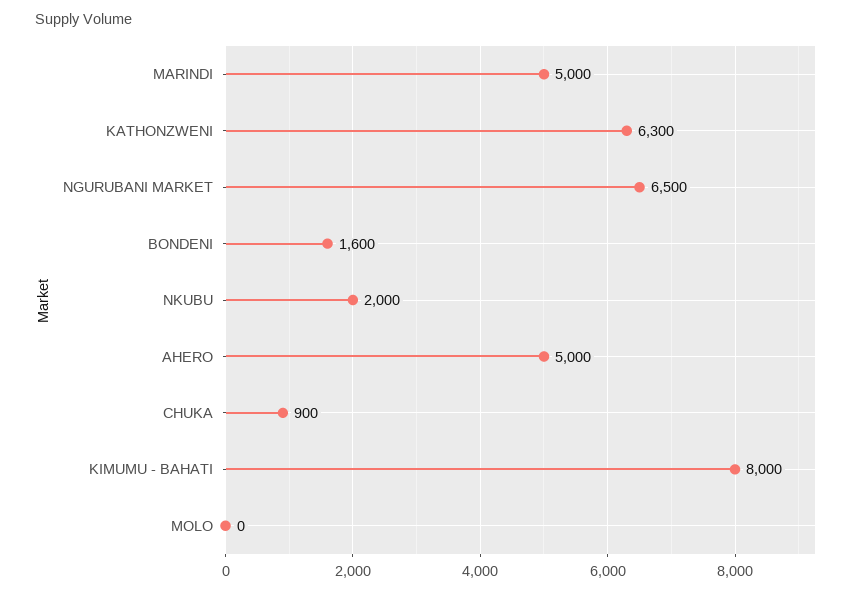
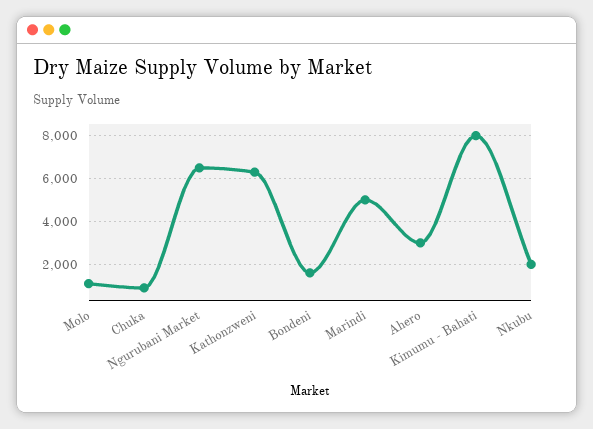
AHERO: 5000 -> 3000
MOLO: 0 -> 1000

